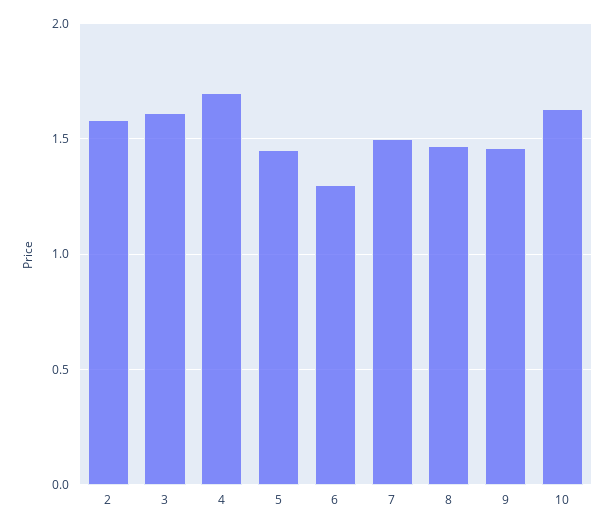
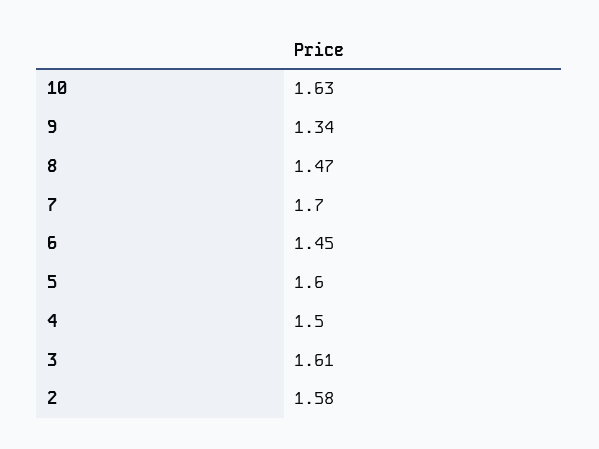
4: 1.7 -> 1.5
5: 1.45 -> 1.6
6: 1.3 -> 1.45
7: 1.5 -> 1.7
9: 1.45 -> 1.34

